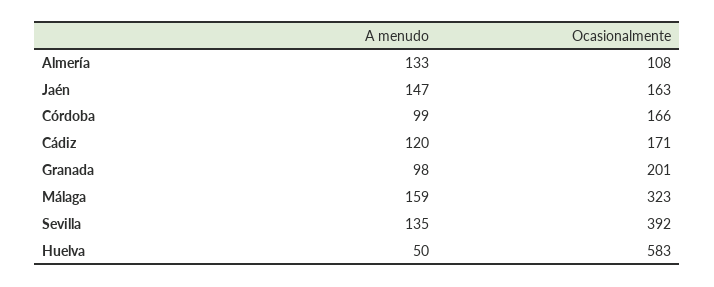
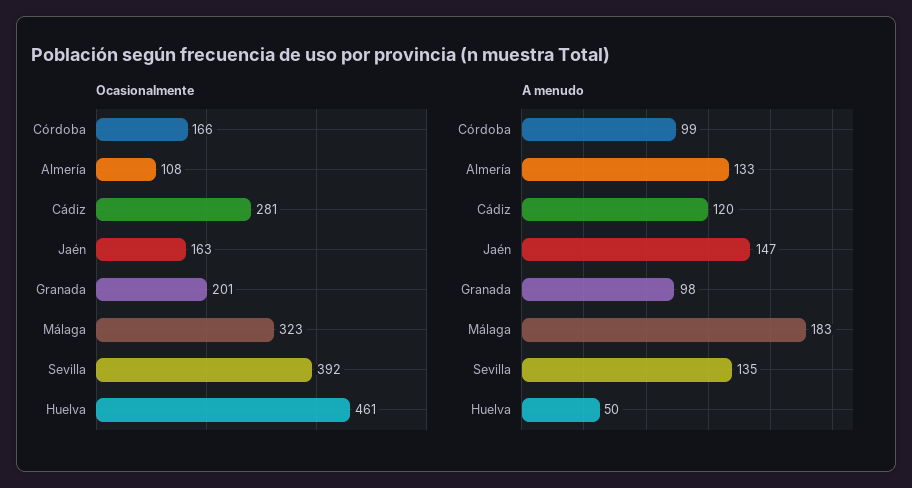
Ocasionalmente, Cádiz: 171 -> 281
A menudo, Málaga: 159 -> 183
Ocasionalmente, Huelva: 583 -> 461

